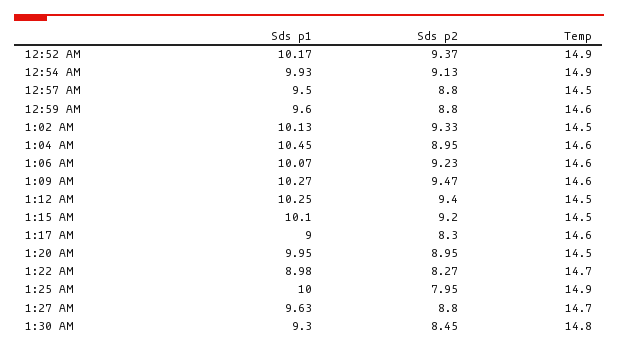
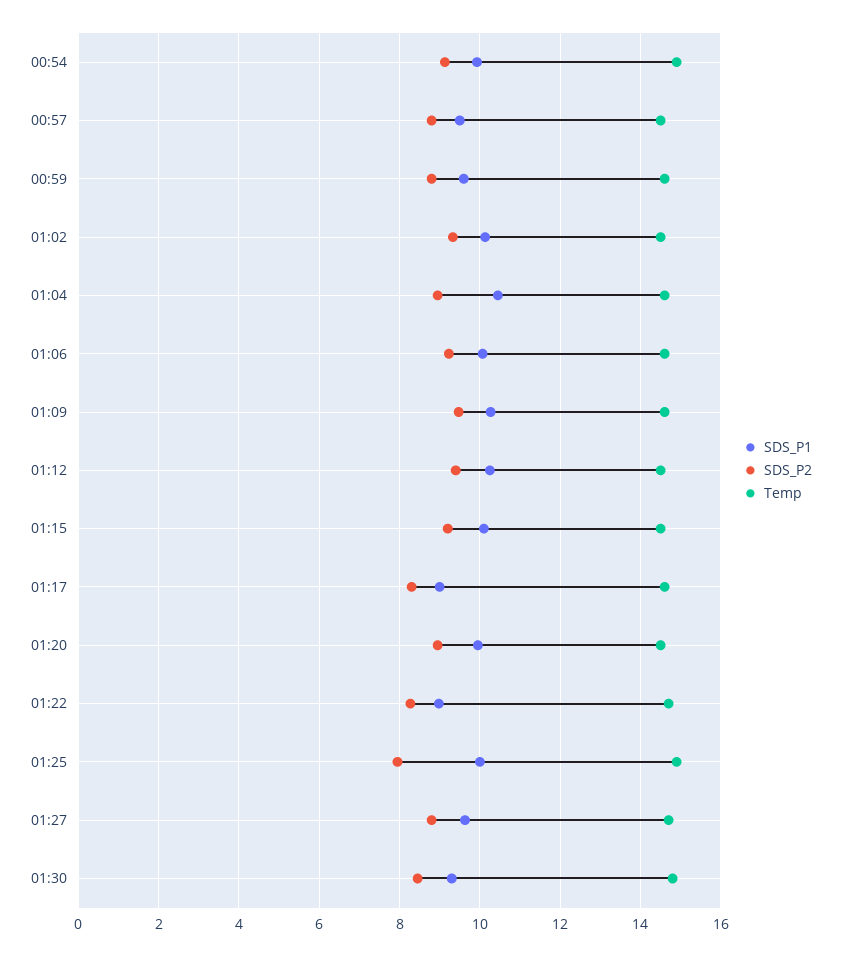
Sds p1, 12:52 AM: 10.17 -> none
Sds p2, 12:52 AM: 9.37 -> none
Temp, 12:52 AM: 14.9 -> none

